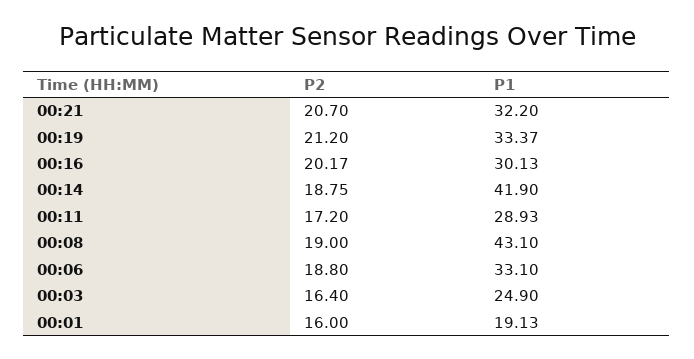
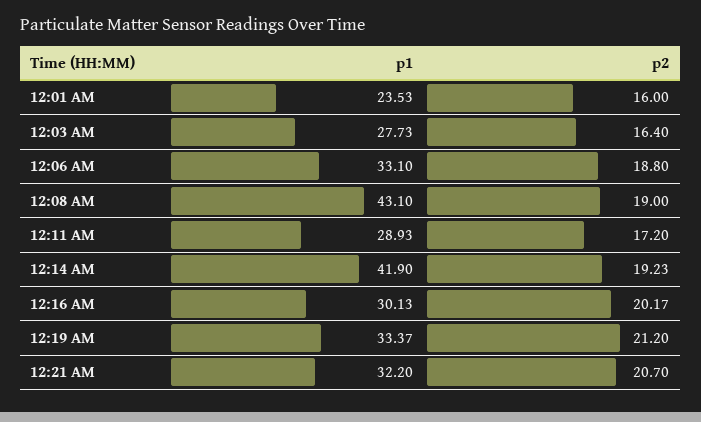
P2, 00:14: 18.75 -> 19.23
P1, 00:03: 24.9 -> 27.73
P1, 00:01: 19.13 -> 23.53

